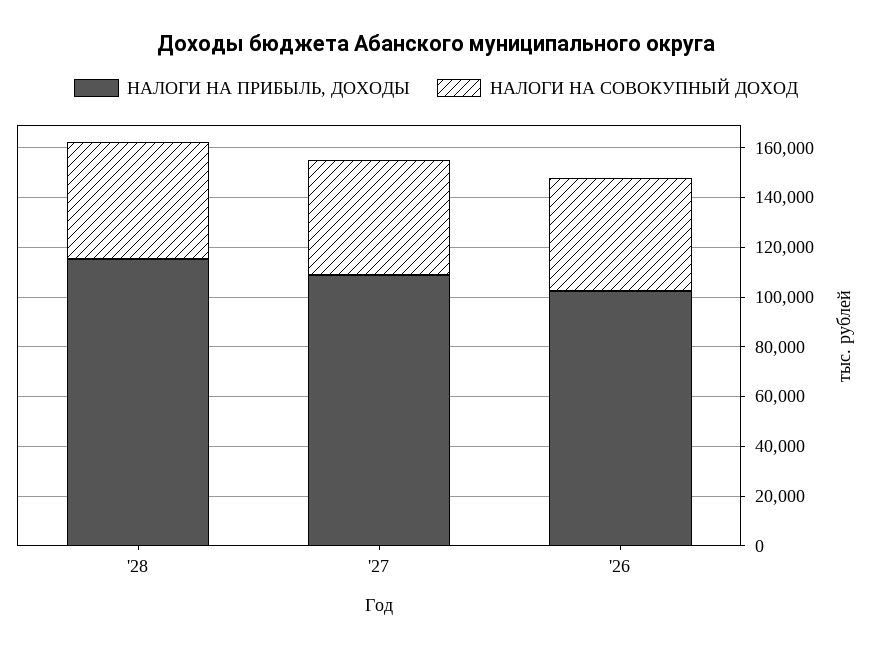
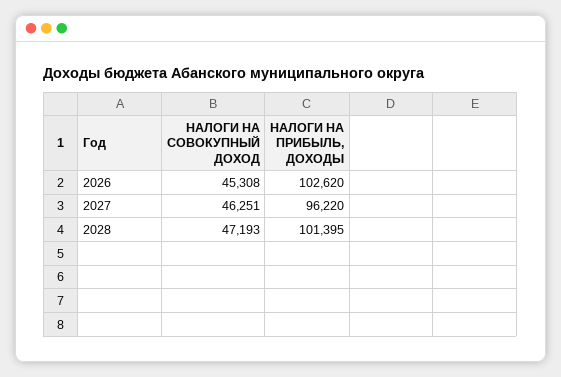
НАЛОГИ НА ПРИБЫЛЬ, ДОХОДЫ, '28: 115000 -> 101395
НАЛОГИ НА ПРИБЫЛЬ, ДОХОДЫ, '27: 110000 -> 96220

